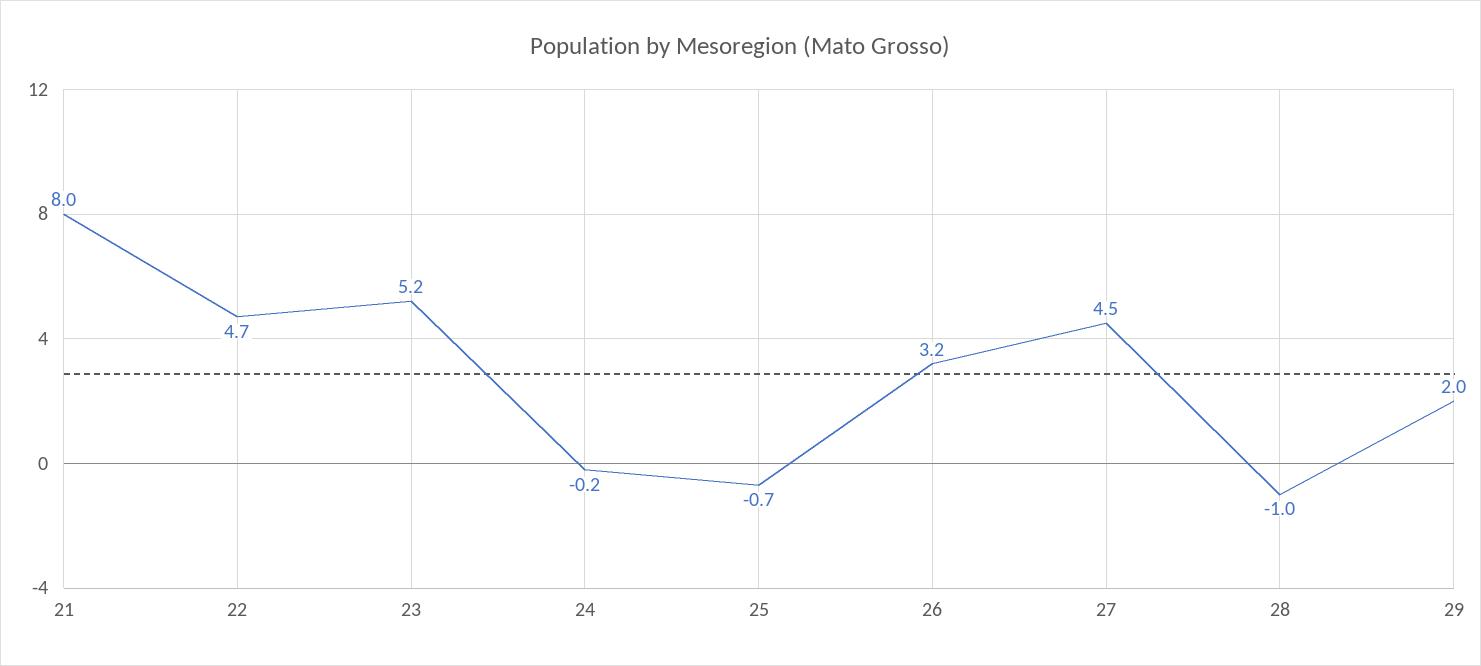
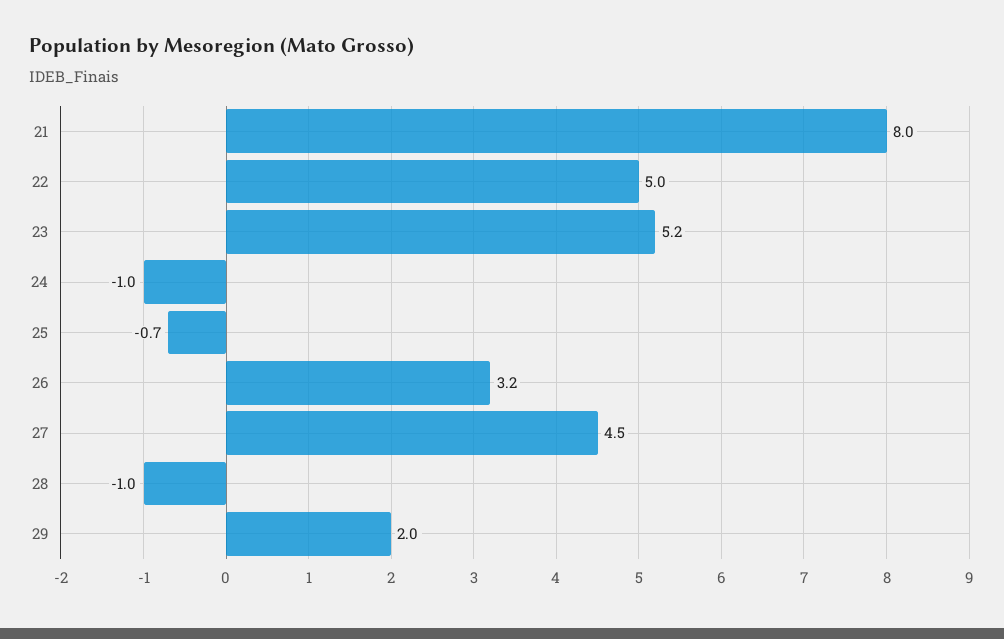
22: 4.7 -> 5
24: -0.2 -> -1

